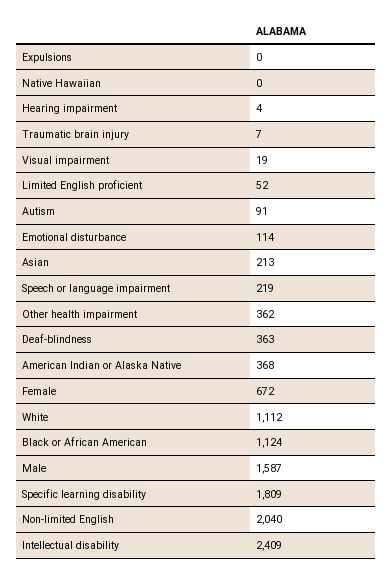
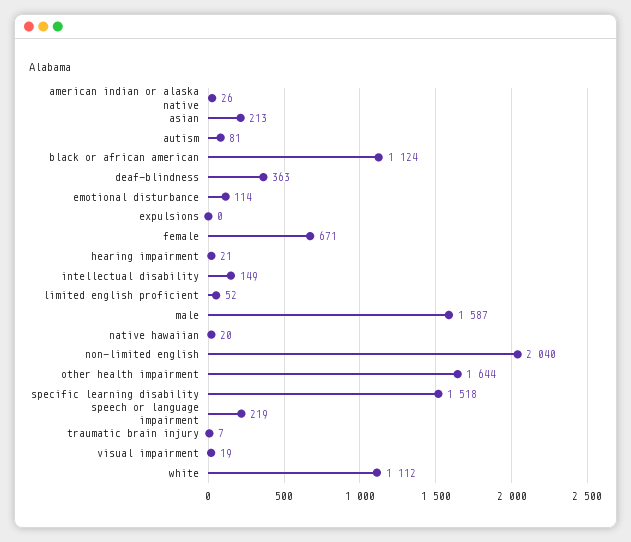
Native Hawaiian: 0 -> 20
Hearing impairment: 4 -> 21
Autism: 91 -> 81
Other health impairment: 362 -> 1644
American Indian or Alaska Native: 368 -> 26
Female: 672 -> 671
Specific learning disability: 1809 -> 1518
Intellectual disability: 2409 -> 149

